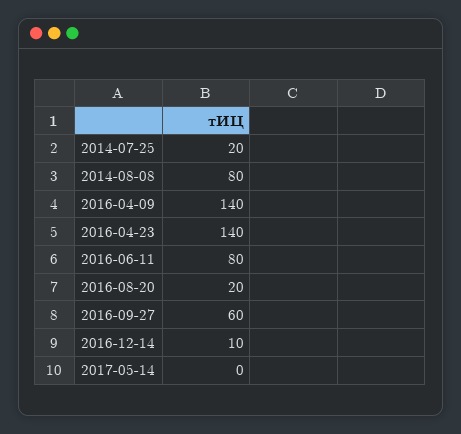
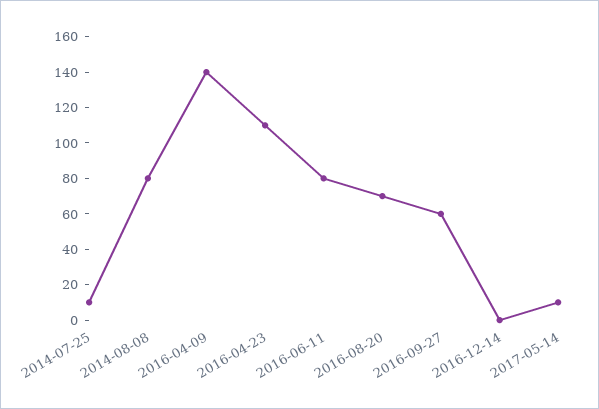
2014-07-25: 20 -> 10
2016-04-23: 140 -> 110
2016-08-20: 20 -> 70
2016-12-14: 10 -> 0
2017-05-14: 0 -> 10

